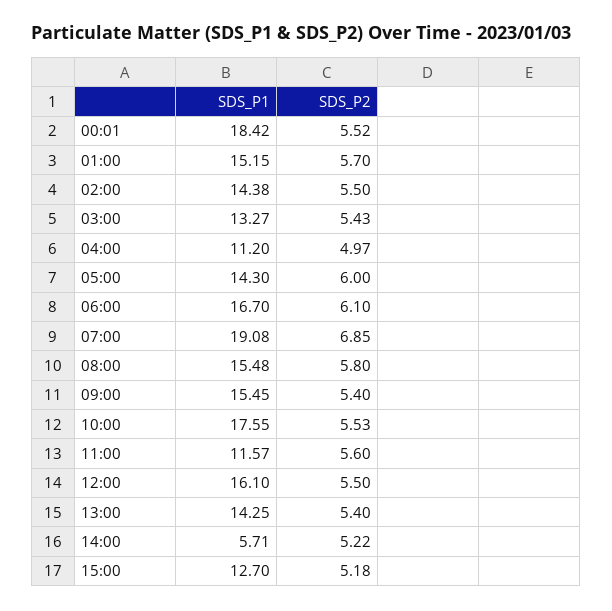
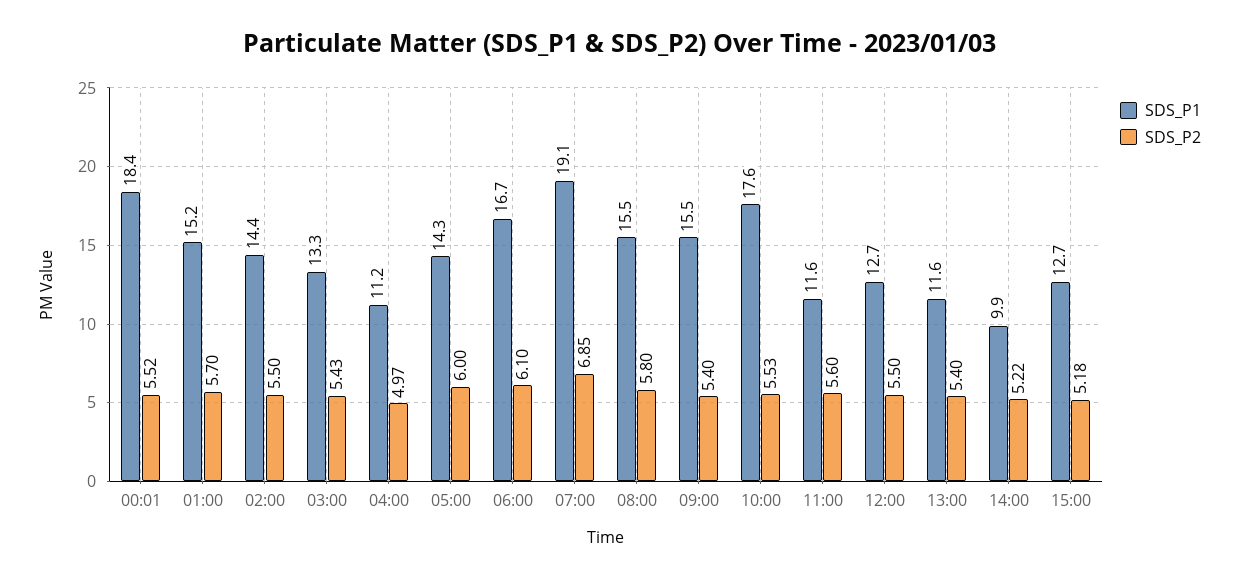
SDS_P1, 12:00: 16.1 -> 12.7
SDS_P1, 13:00: 14.25 -> 11.6
SDS_P1, 14:00: 5.71 -> 9.9

